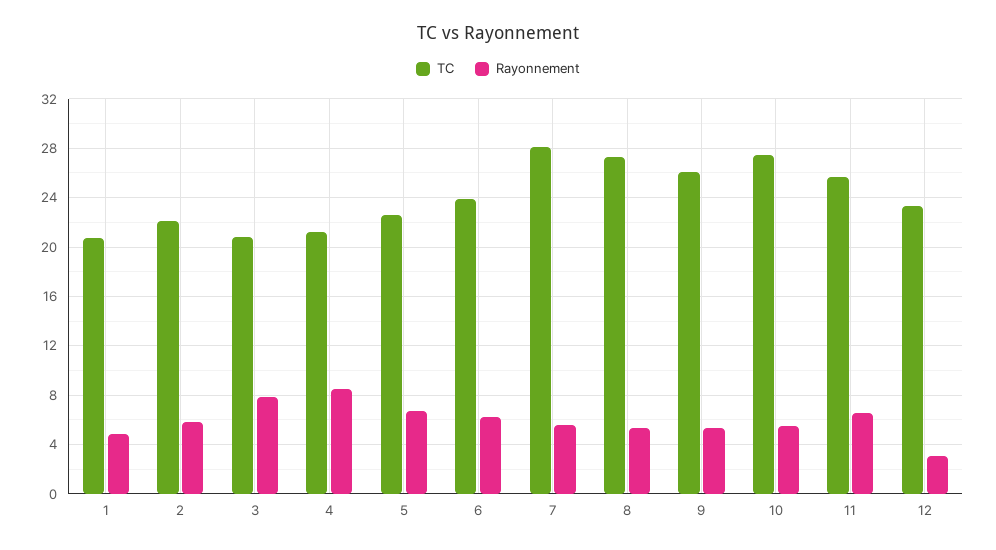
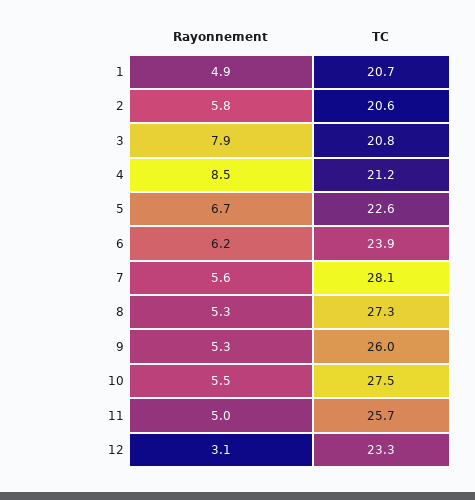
TC, 2: 22 -> 20.6
Rayonnement, 11: 6.5 -> 5

